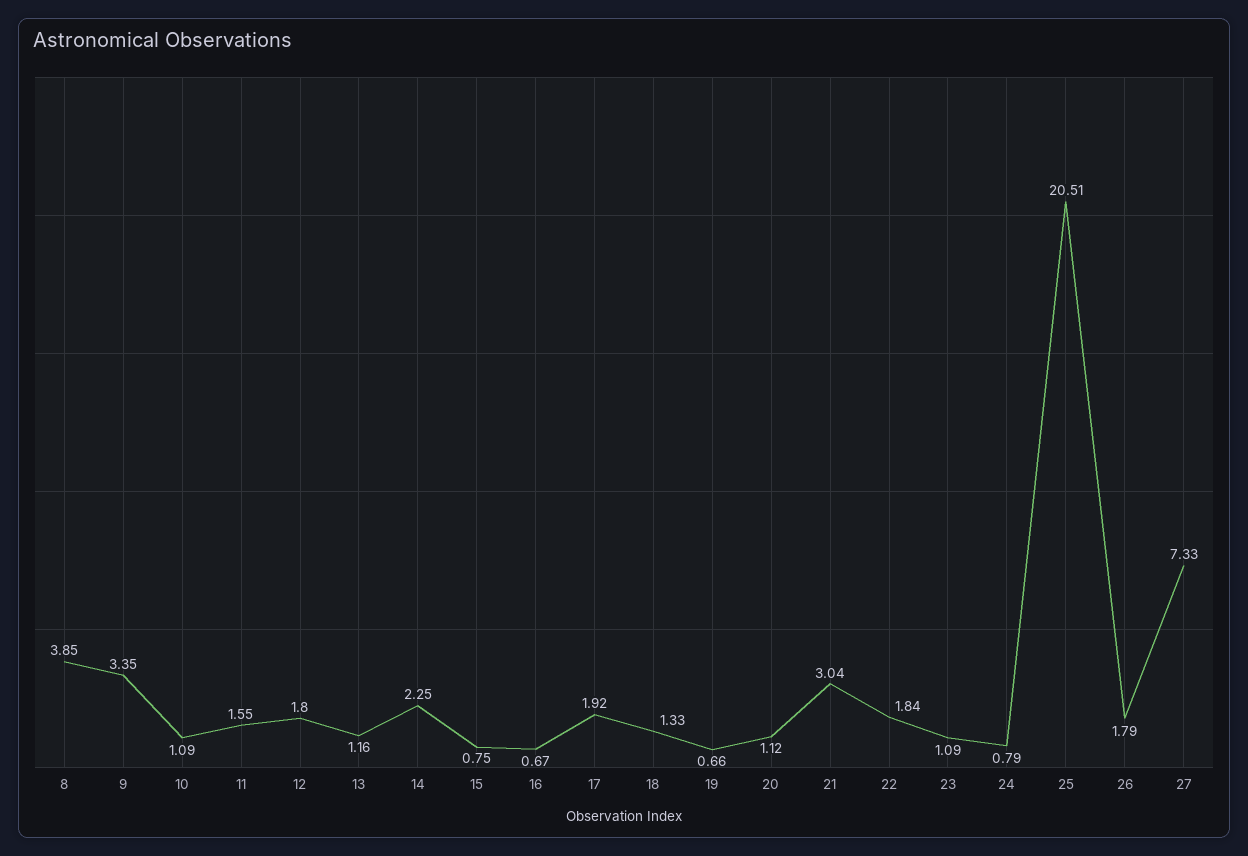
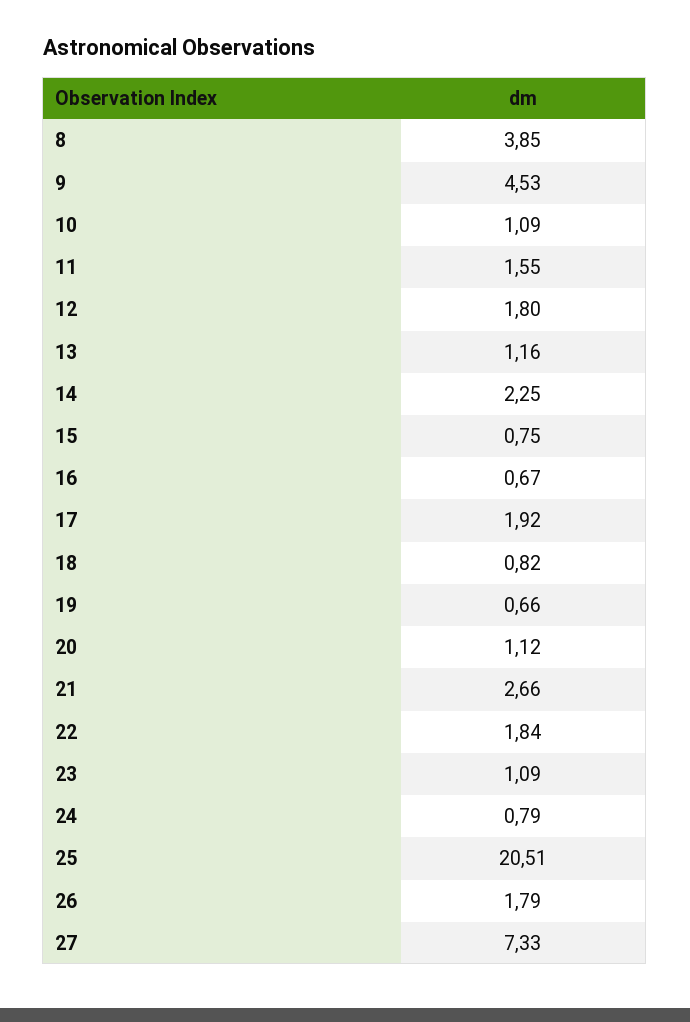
9: 3.35 -> 4.53
18: 1.33 -> 0.82
21: 3.04 -> 2.66

